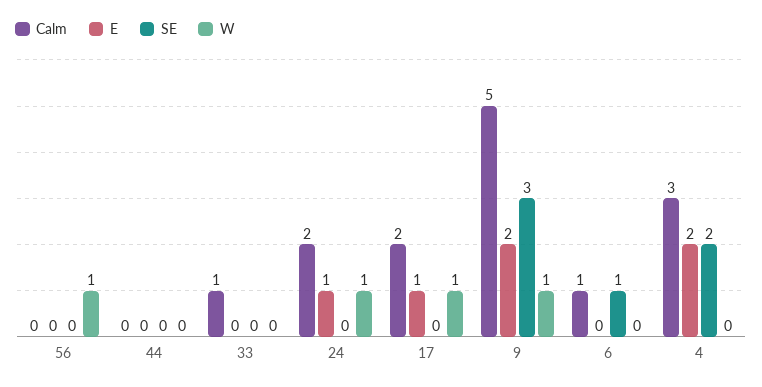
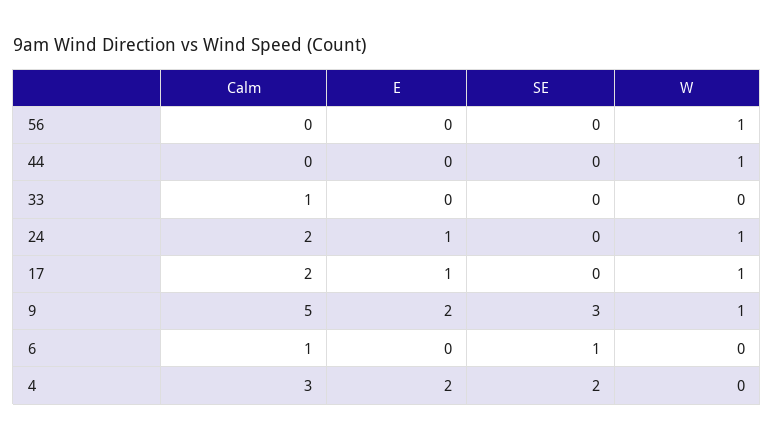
W, 44: 0 -> 1

